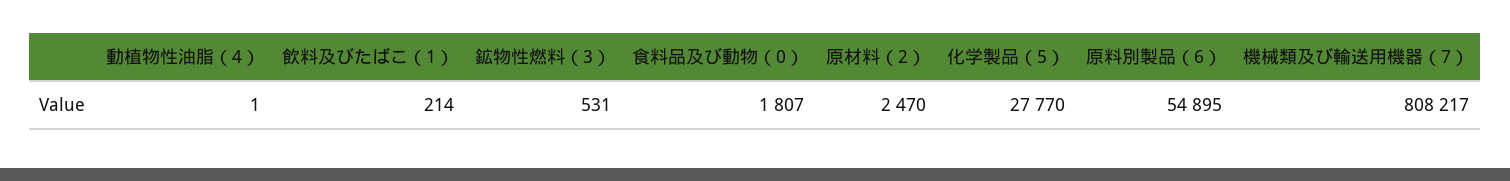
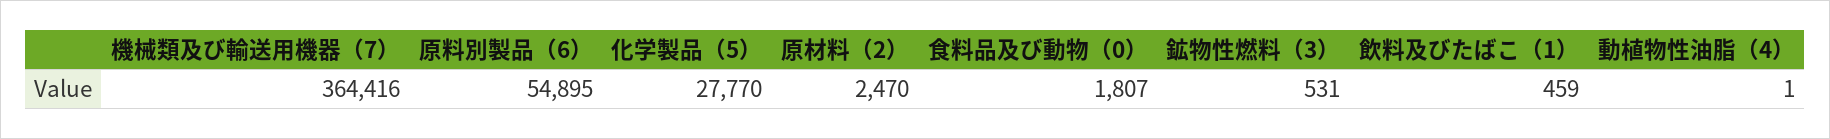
飲料及びたばこ（1）: 214 -> 459
機械類及び輸送用機器（7）: 808217 -> 364416

